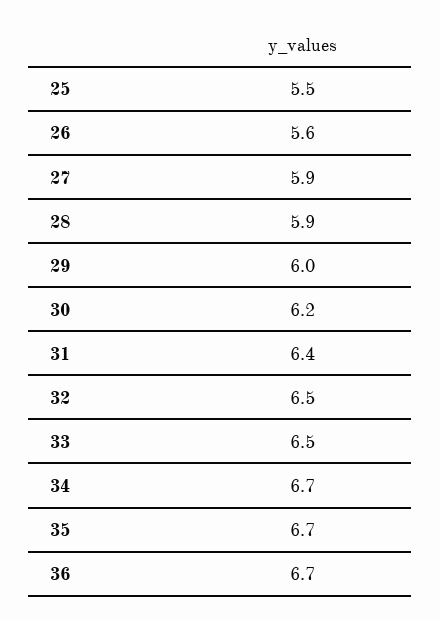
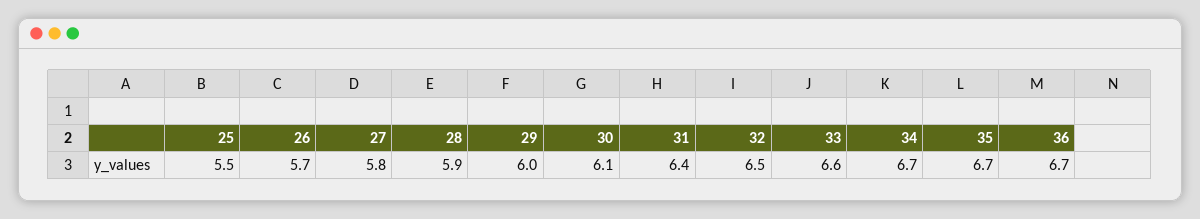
26: 5.6 -> 5.7
27: 5.9 -> 5.8
30: 6.2 -> 6.1
33: 6.5 -> 6.6

